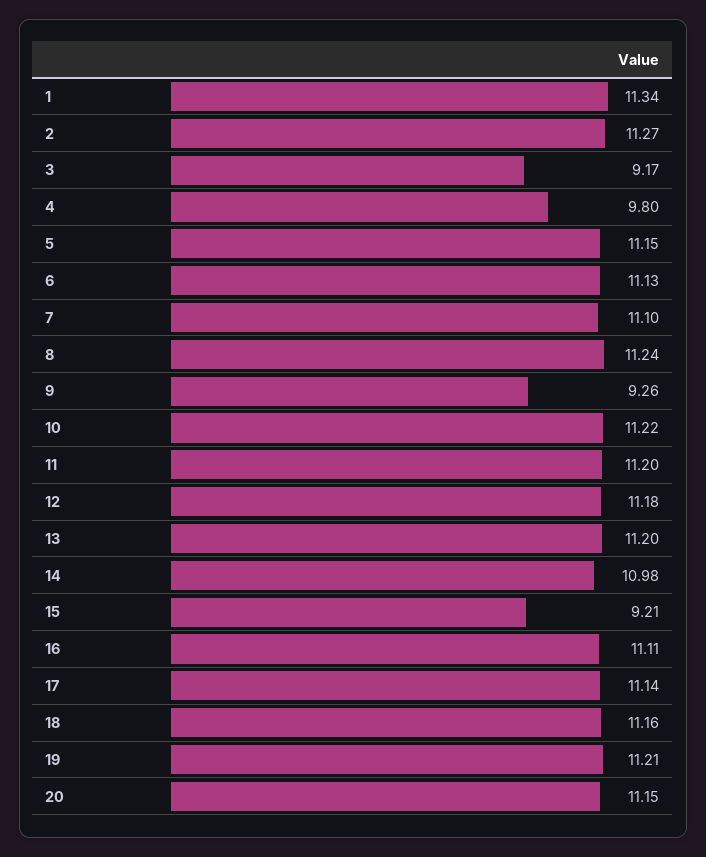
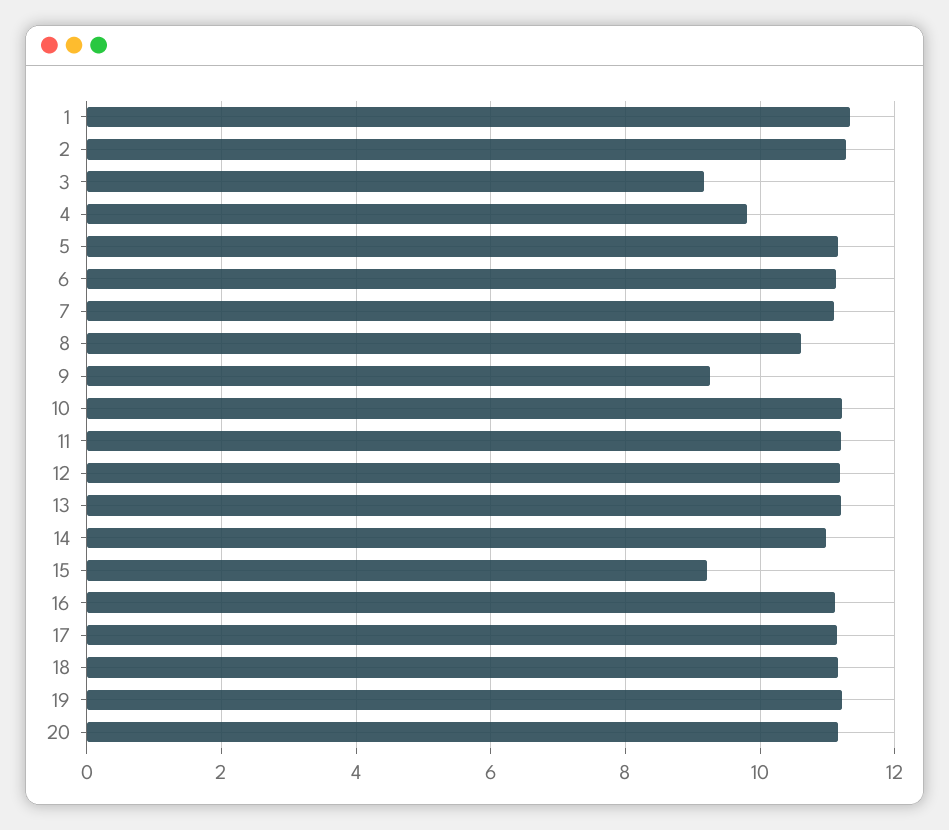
8: 11.24 -> 10.6

